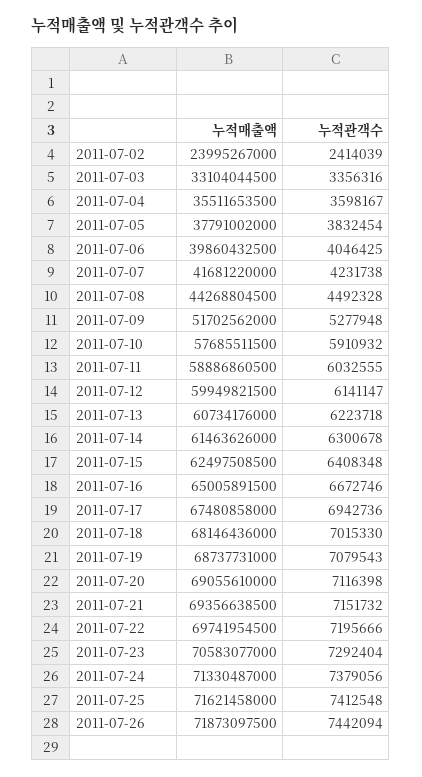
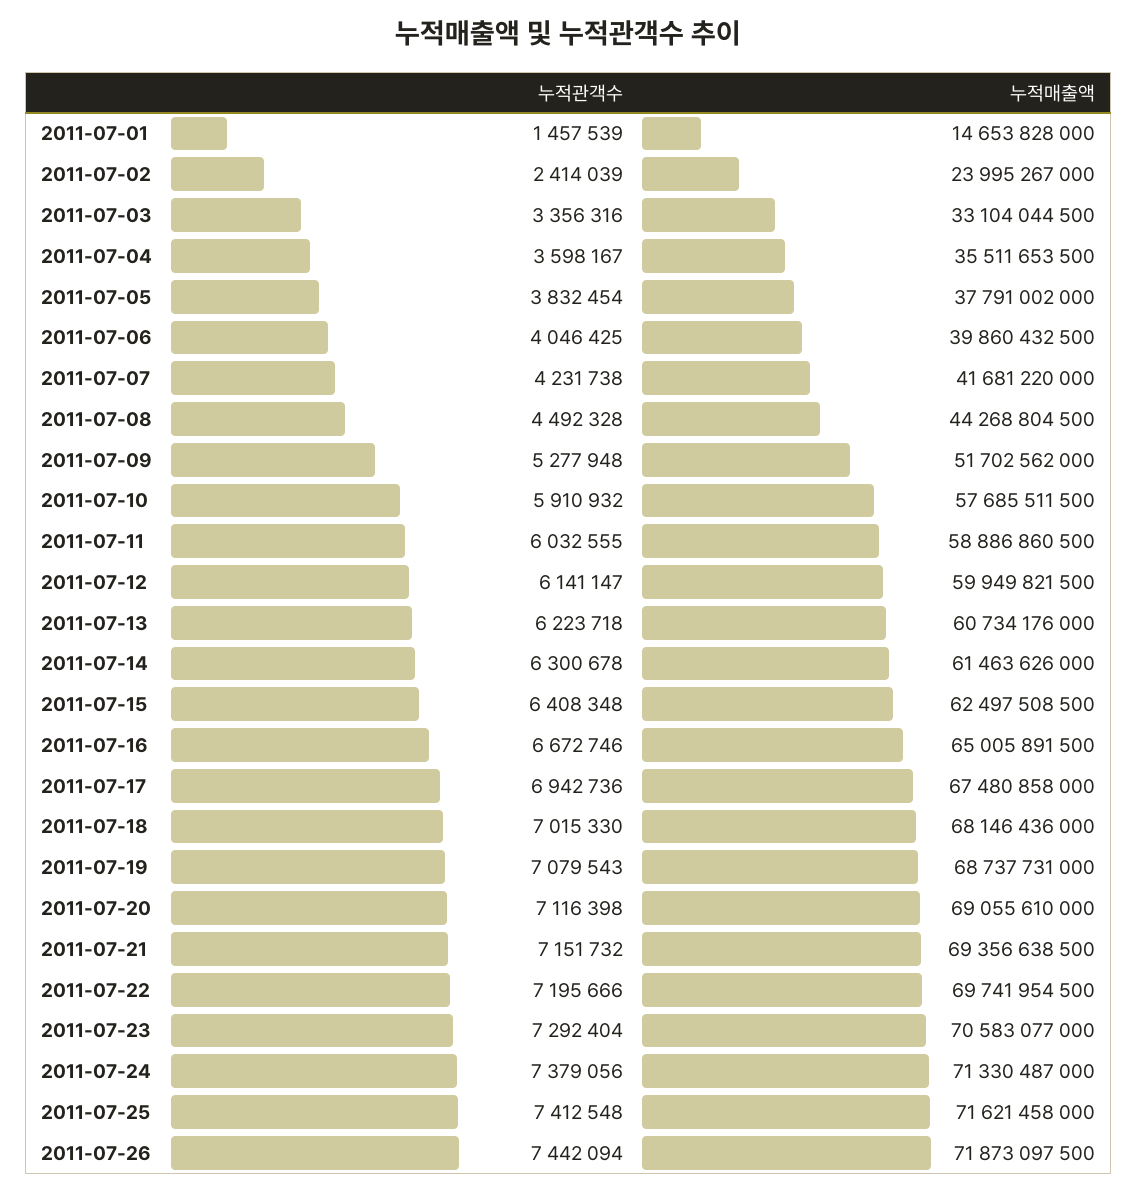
누적관객수, 2011-07-01: none -> 1457539
누적매출액, 2011-07-01: none -> 14653828000

